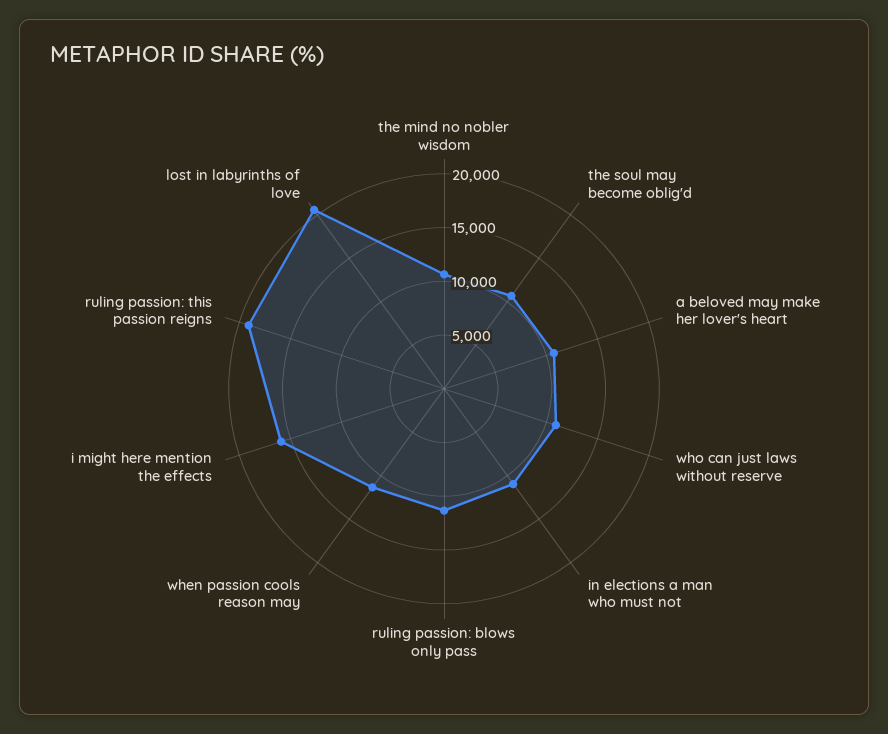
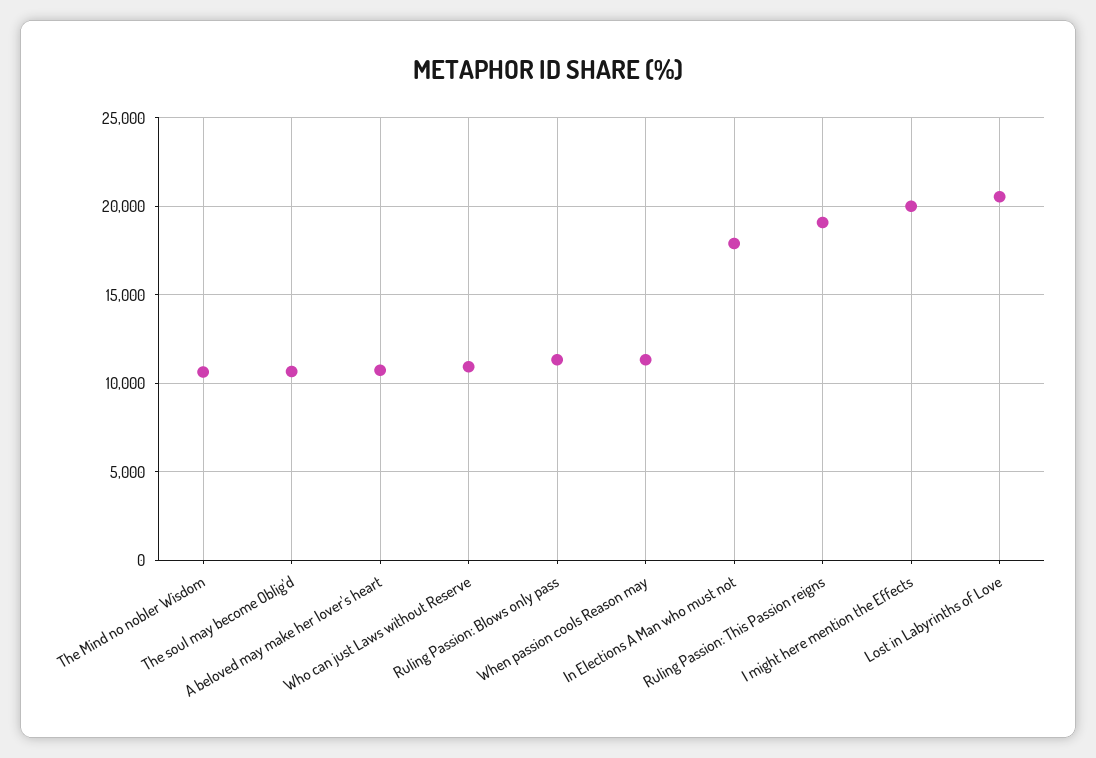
in elections a man who must not: 11000 -> 18000
i might here mention the effects: 16000 -> 20000

